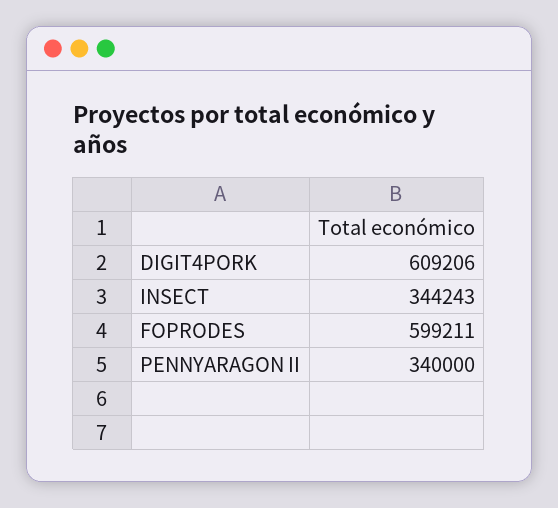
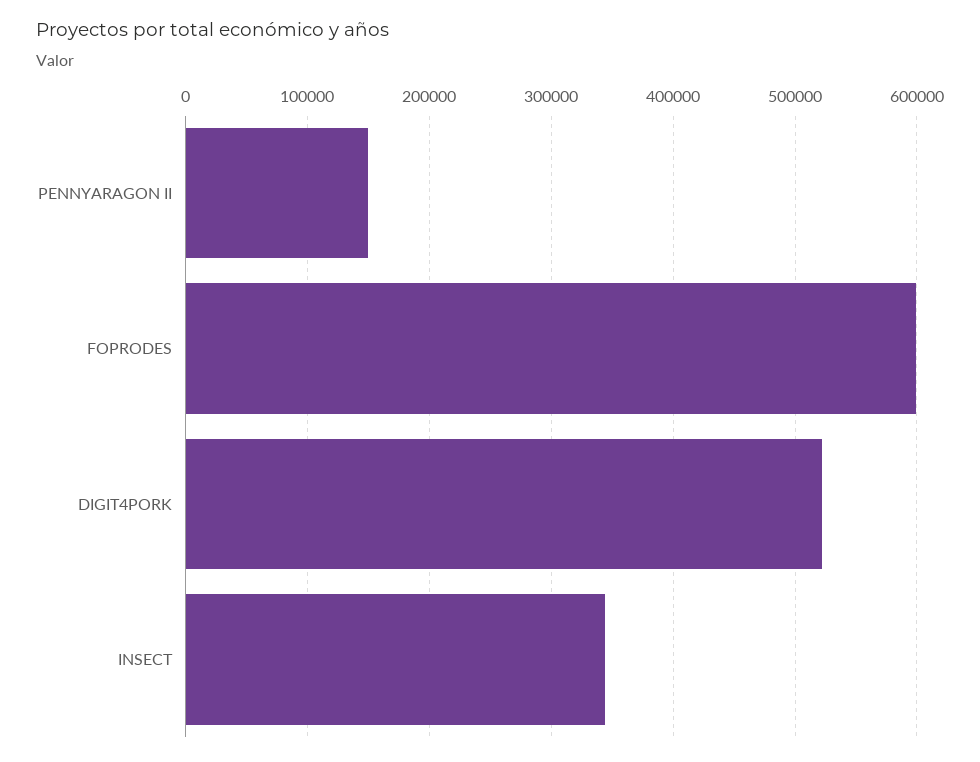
DIGIT4PORK: 609206 -> 520000
PENNYARAGON II: 340000 -> 150000

